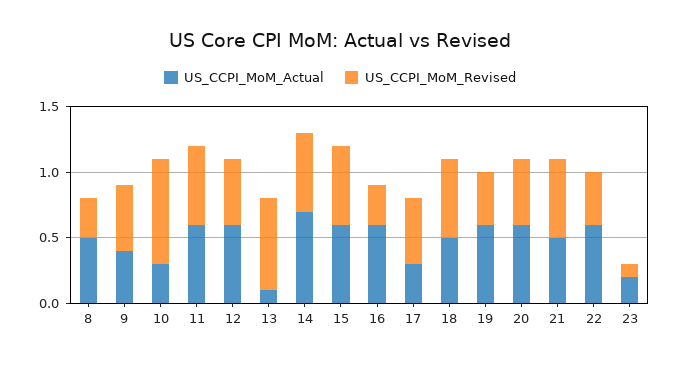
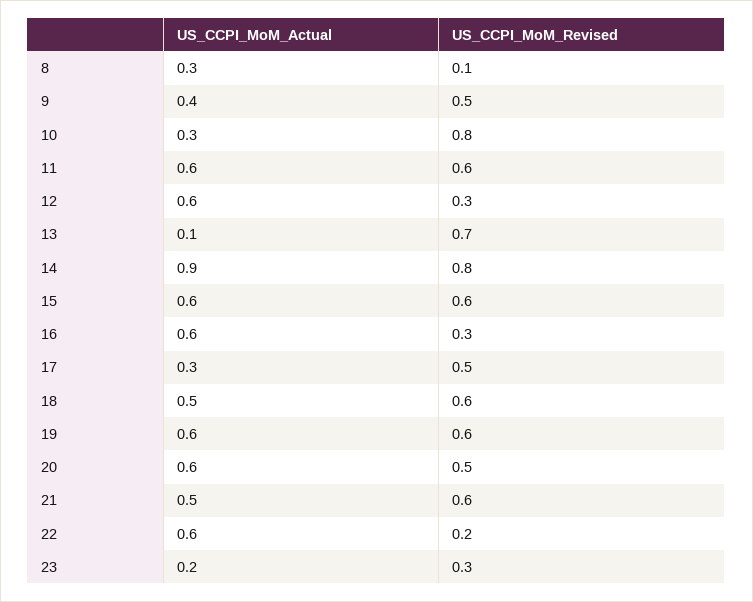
US_CCPI_MoM_Actual, 8: 0.5 -> 0.3
US_CCPI_MoM_Revised, 8: 0.3 -> 0.1
US_CCPI_MoM_Revised, 12: 0.5 -> 0.3
US_CCPI_MoM_Actual, 14: 0.7 -> 0.9
US_CCPI_MoM_Revised, 14: 0.6 -> 0.8
US_CCPI_MoM_Revised, 19: 0.4 -> 0.6
US_CCPI_MoM_Revised, 22: 0.4 -> 0.2
US_CCPI_MoM_Revised, 23: 0.1 -> 0.3

